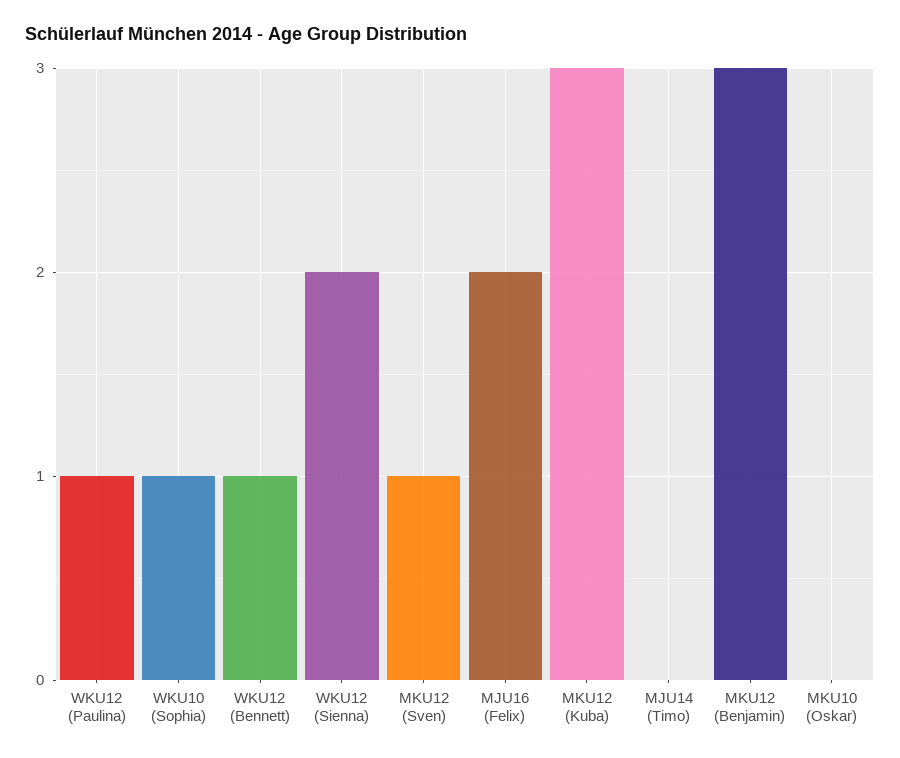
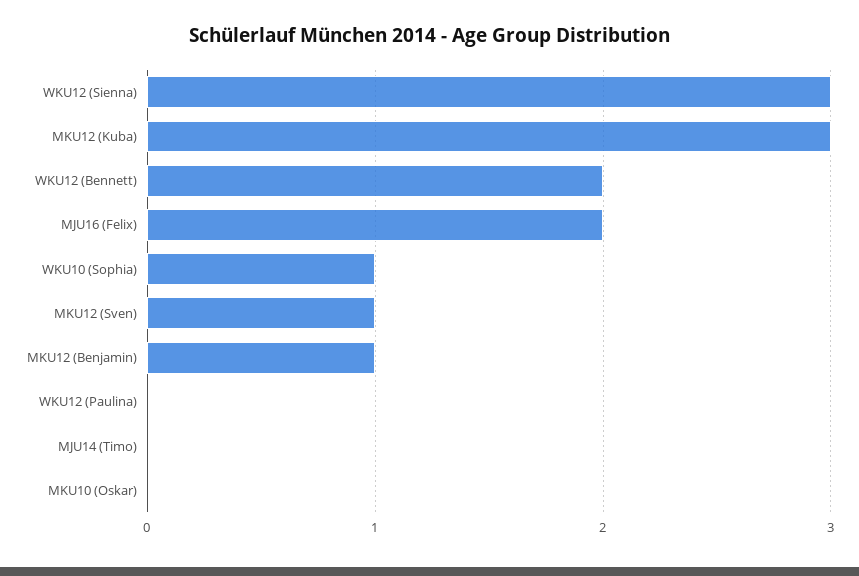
WKU12 (Paulina): 1 -> 0
WKU12 (Bennett): 1 -> 2
WKU12 (Sienna): 2 -> 3
MKU12 (Benjamin): 3 -> 1

